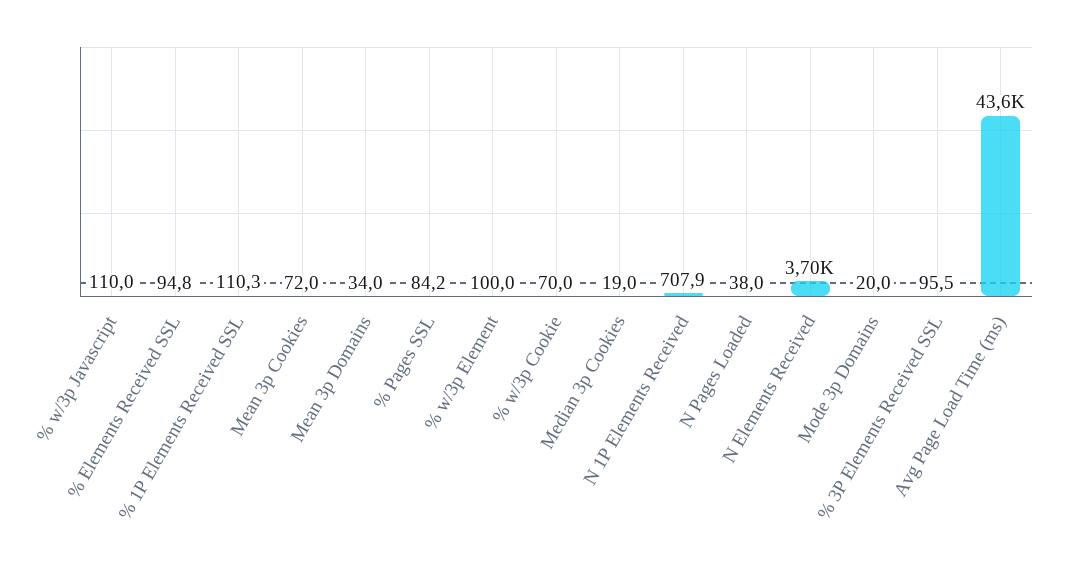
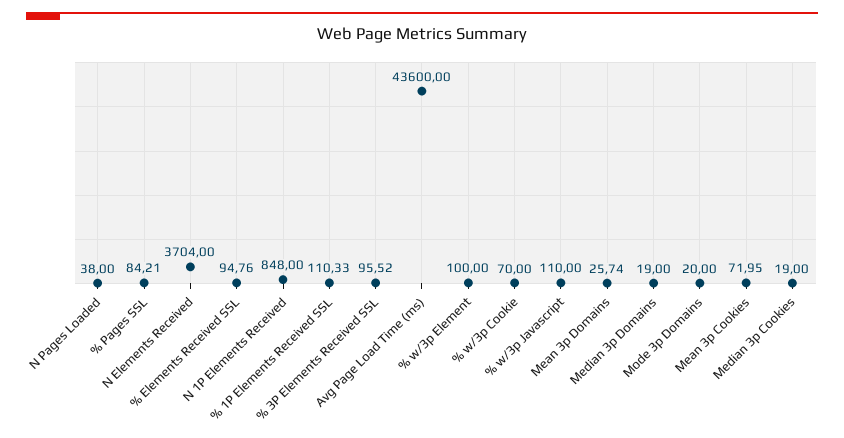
Mean 3p Domains: 34 -> 25.74
N 1P Elements Received: 707.9 -> 848
Median 3p Domains: none -> 19

